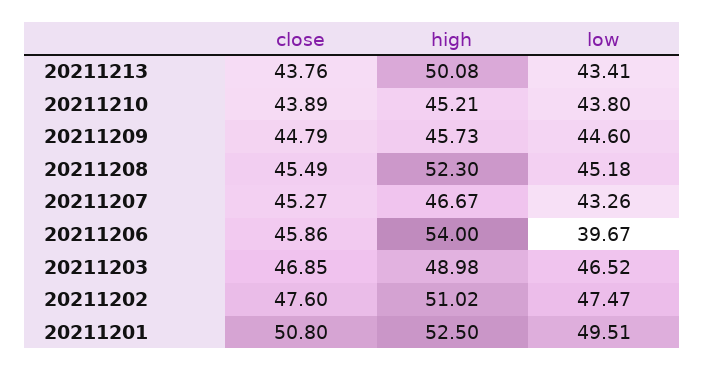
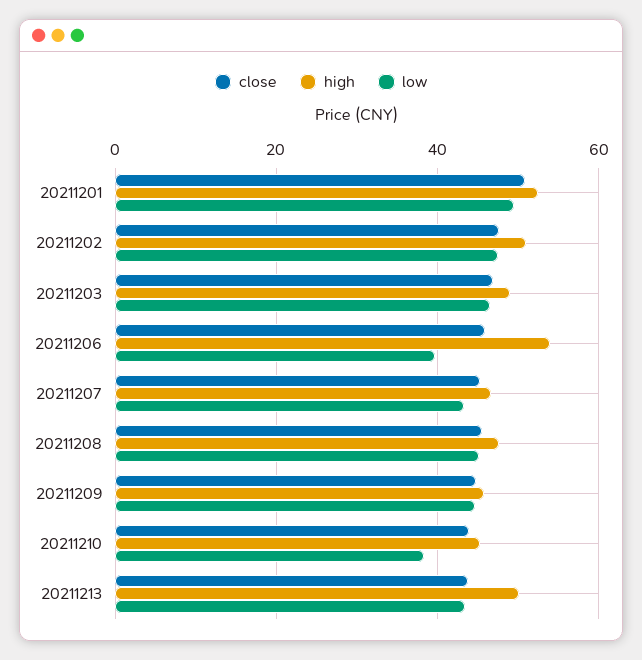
low, 20211210: 43.8 -> 38
high, 20211208: 52.3 -> 48

